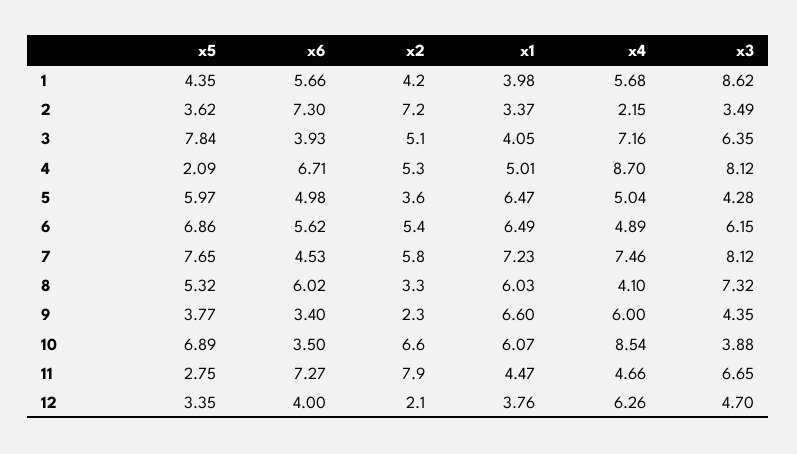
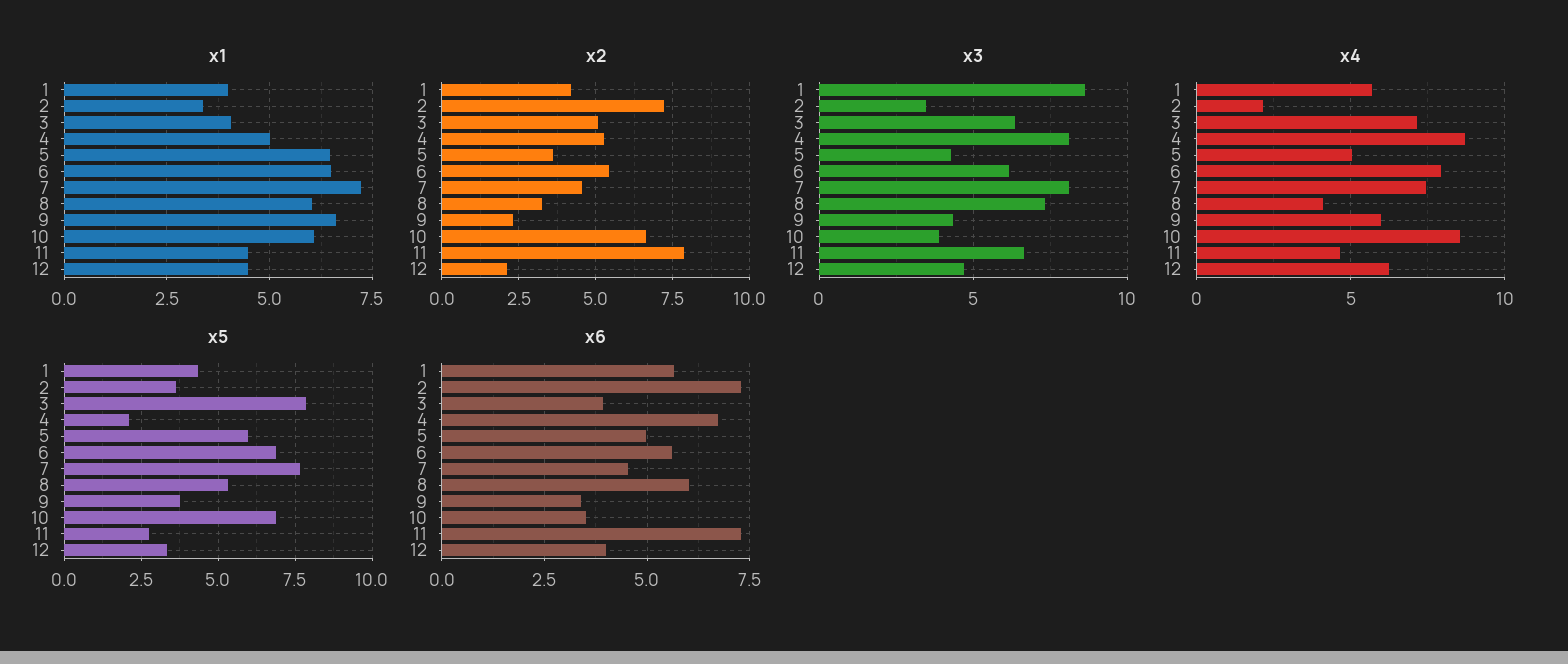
x4, 6: 4.89 -> 8
x2, 7: 5.8 -> 4.5
x1, 12: 3.76 -> 4.5

